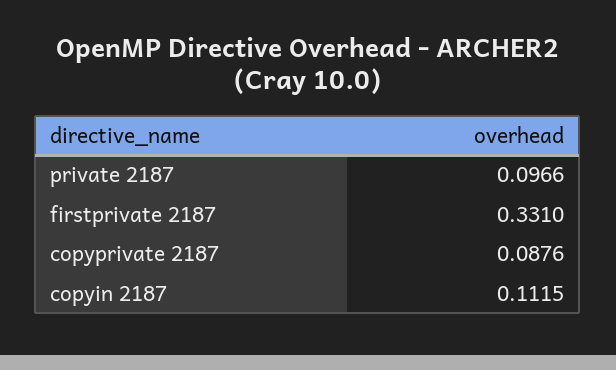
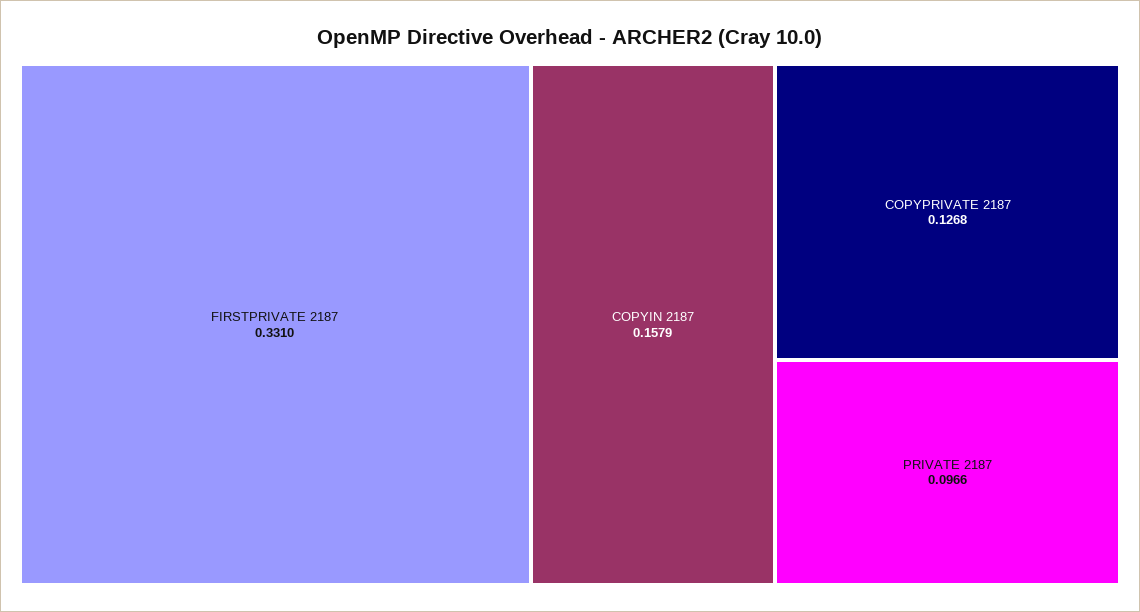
copyprivate 2187: 0.0876 -> 0.1268
copyin 2187: 0.1115 -> 0.1579

